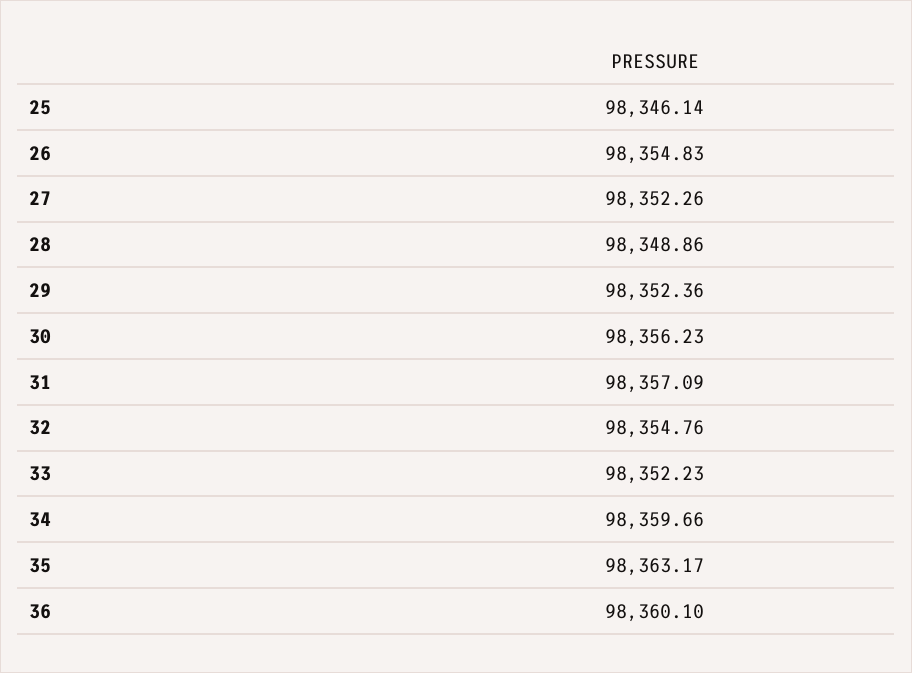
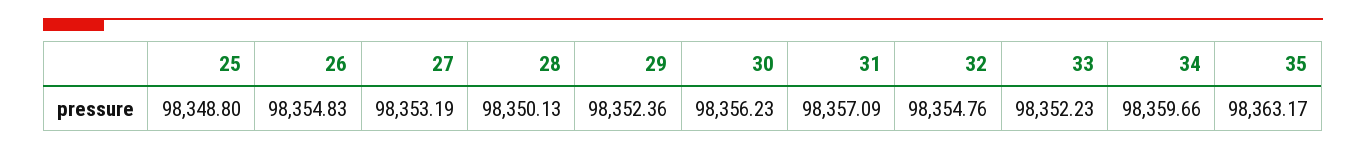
25: 98346.14 -> 98348.8
27: 98352.26 -> 98353.19
28: 98348.86 -> 98350.13
36: 98360.1 -> none

